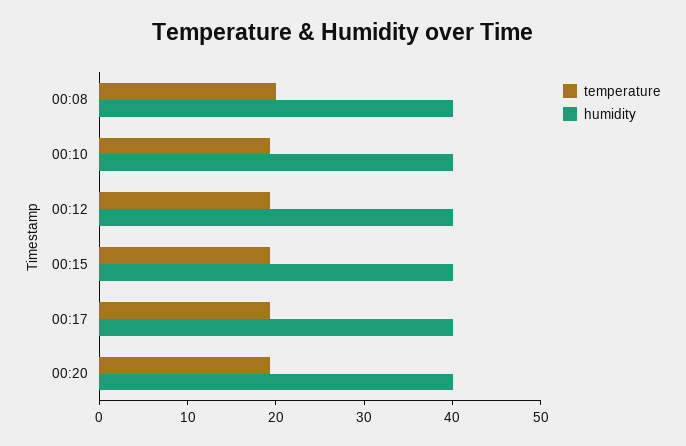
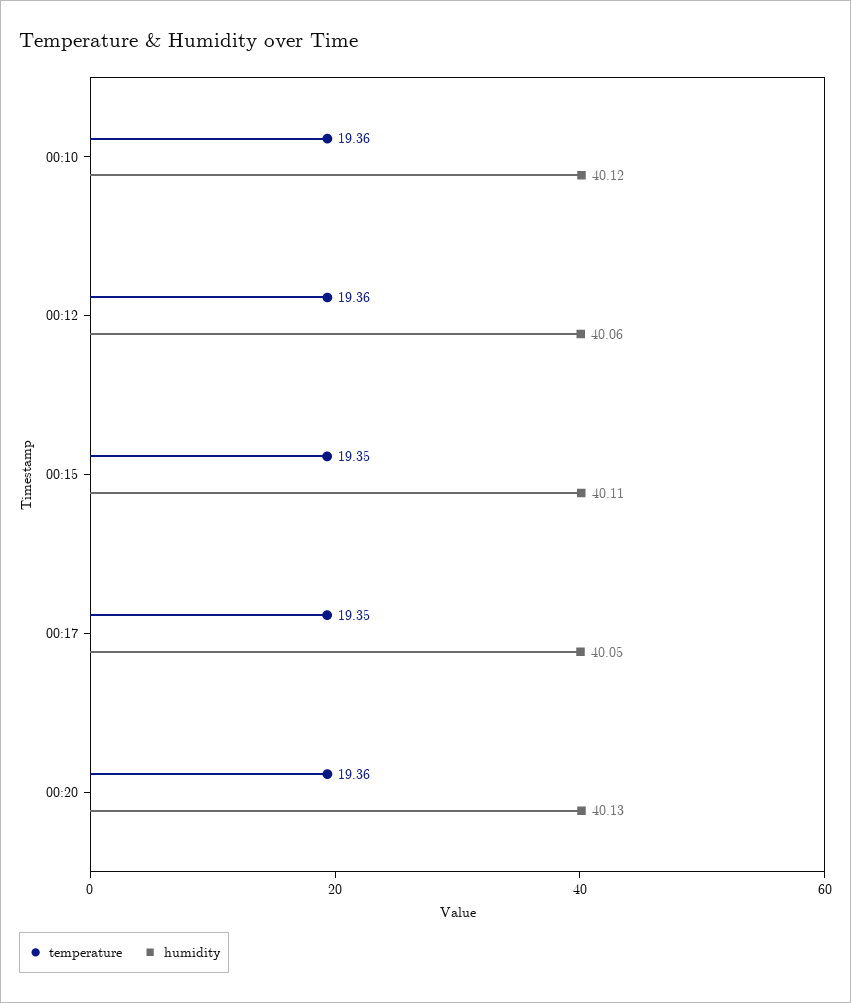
temperature, 00:08: 20 -> none
humidity, 00:08: 40 -> none

